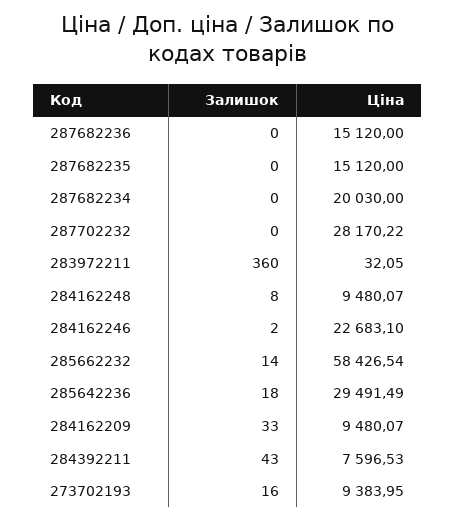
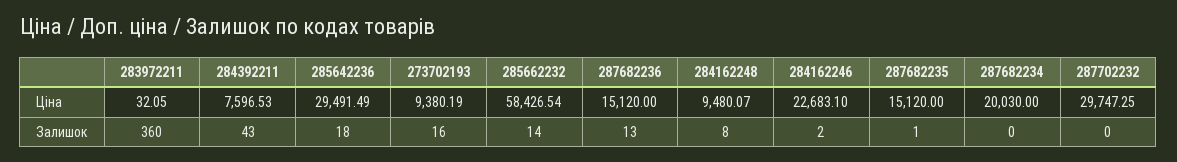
Залишок, 287682236: 0 -> 13
Залишок, 287682235: 0 -> 1
Ціна, 287702232: 28170.22 -> 29747.25
Залишок, 284162209: 33 -> none
Ціна, 284162209: 9480.07 -> none
Ціна, 273702193: 9383.95 -> 9380.19

